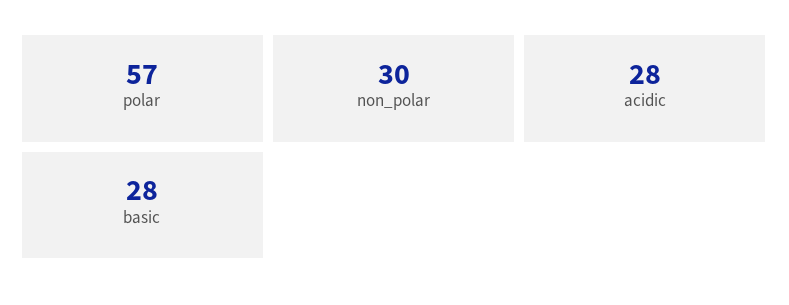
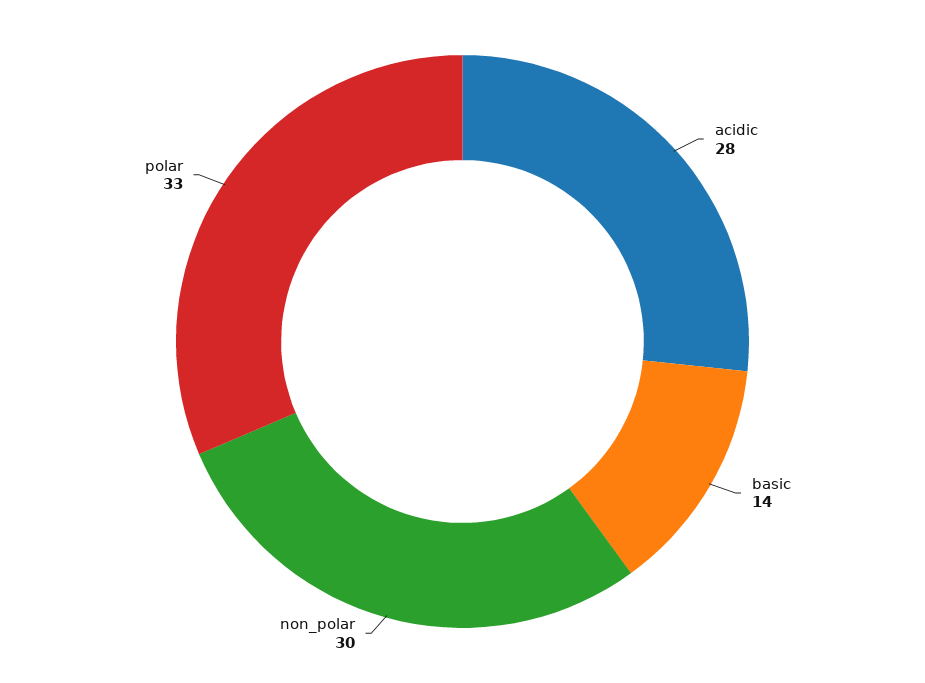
polar: 57 -> 33
basic: 28 -> 14

